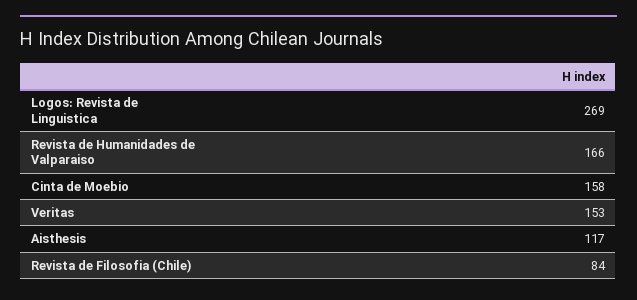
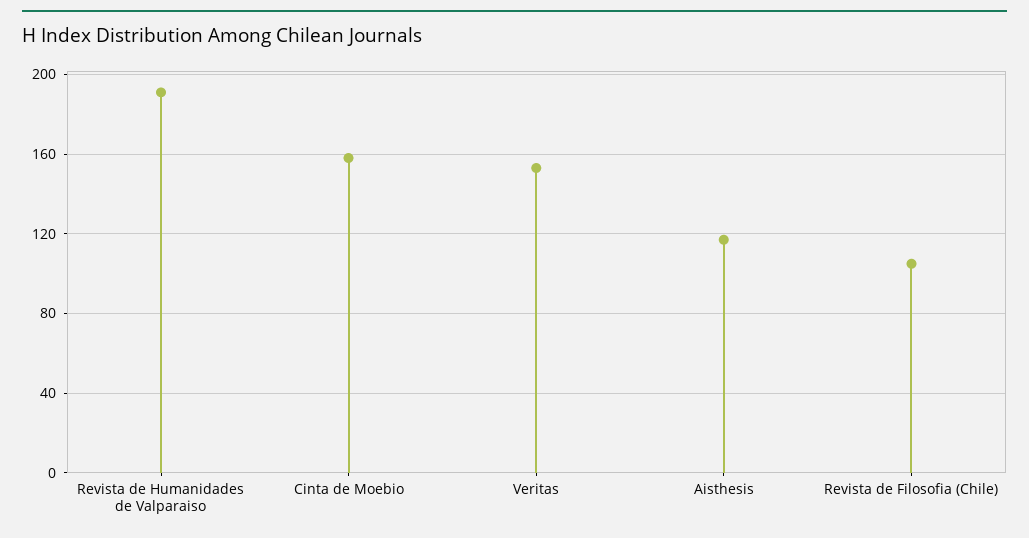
Logos: Revista de Linguistica: 269 -> none
Revista de Humanidades de Valparaiso: 166 -> 190
Revista de Filosofia (Chile): 84 -> 105

